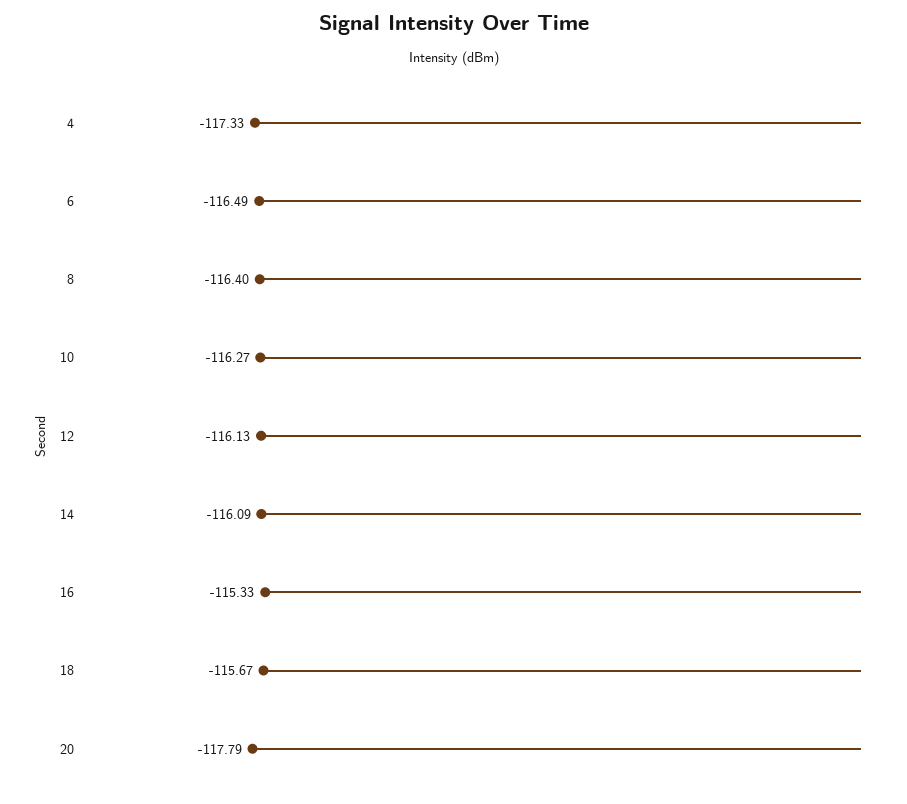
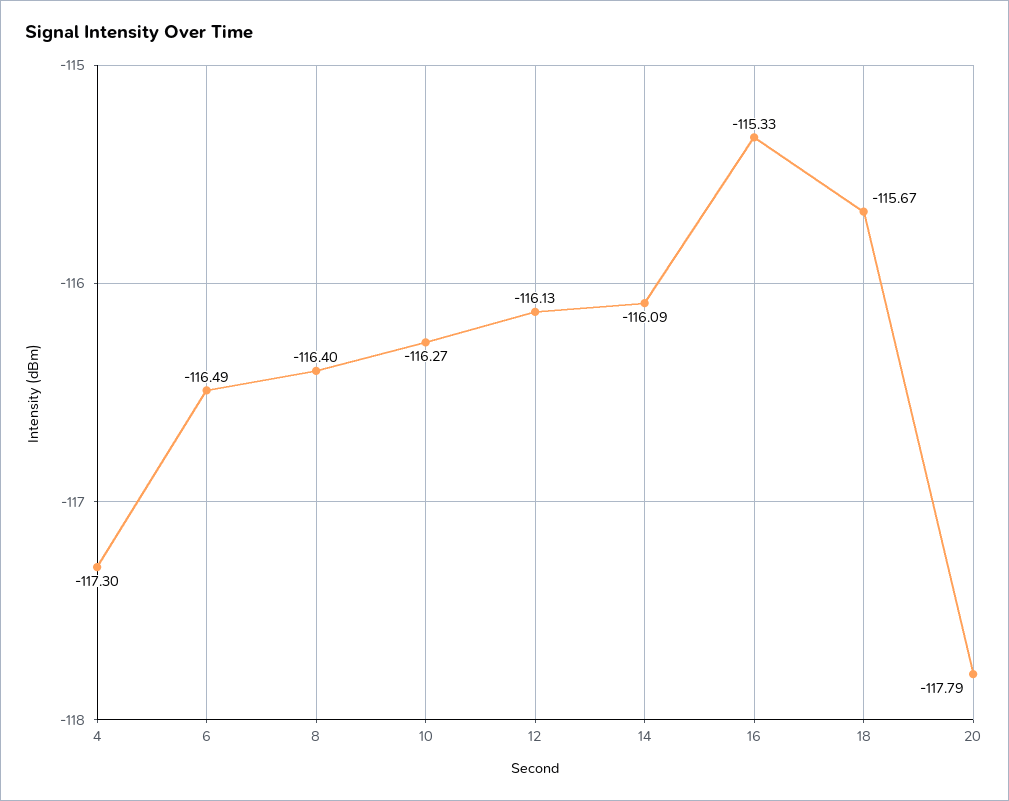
4: -117.33 -> -117.3

